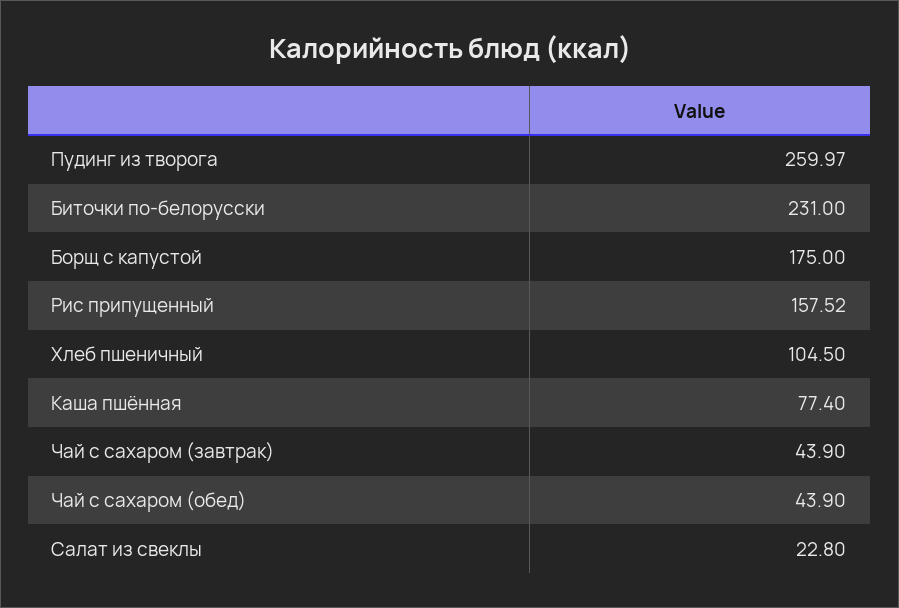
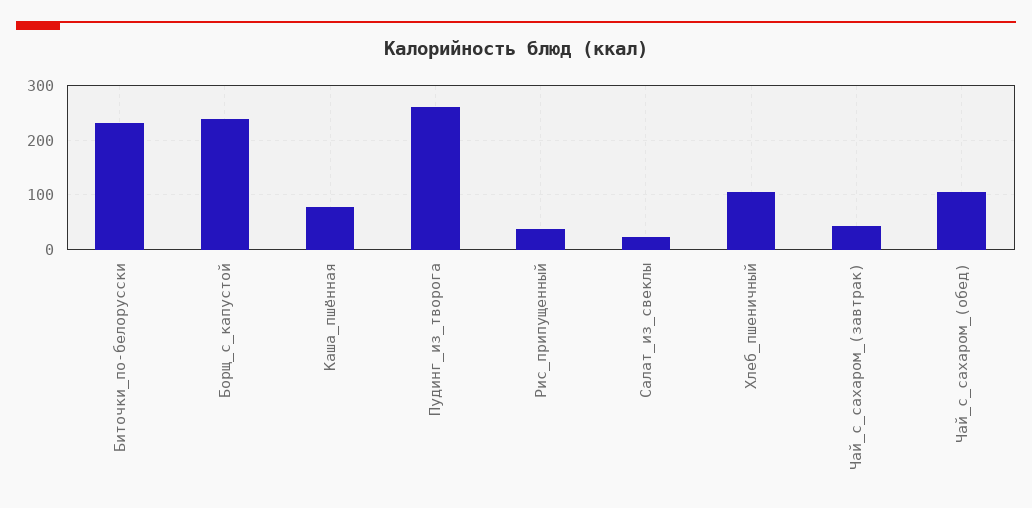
Борщ с капустой: 175 -> 240
Рис припущенный: 157.52 -> 40
Чай с сахаром (обед): 43.9 -> 100

